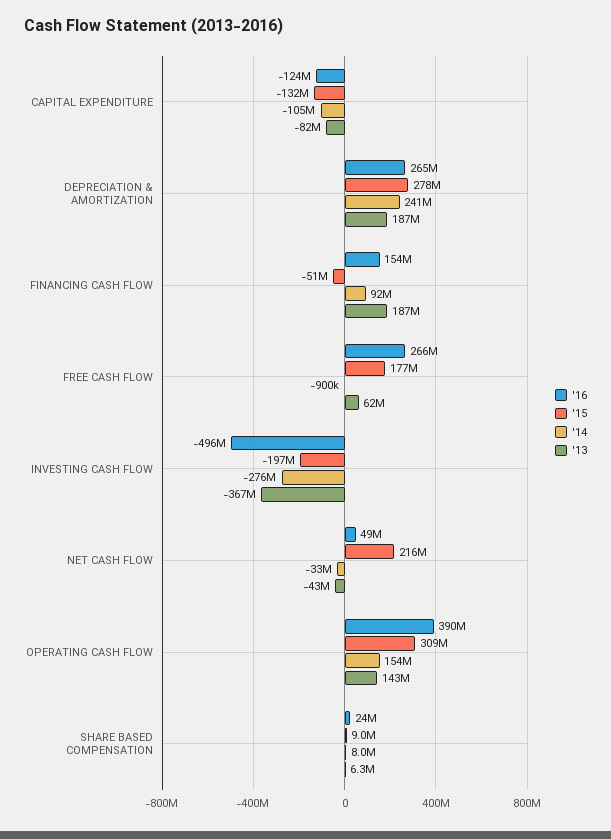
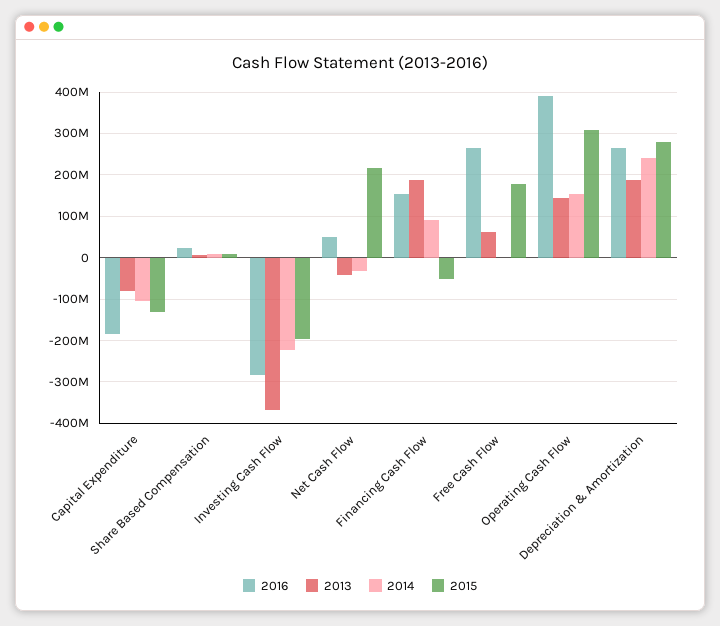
'16, CAPITAL EXPENDITURE: -124000000 -> -180000000
'16, INVESTING CASH FLOW: -496000000 -> -280000000
'14, INVESTING CASH FLOW: -276000000 -> -220000000

